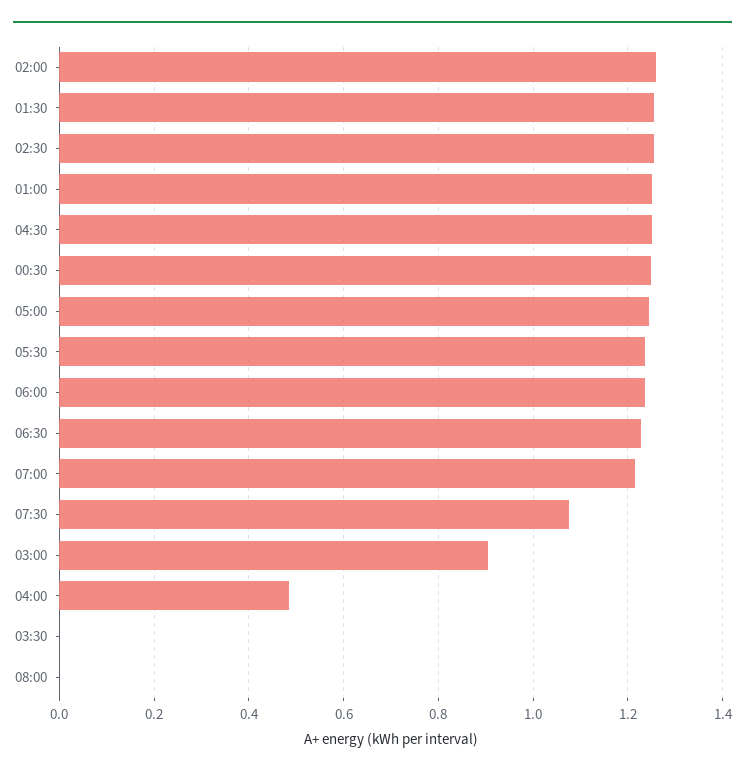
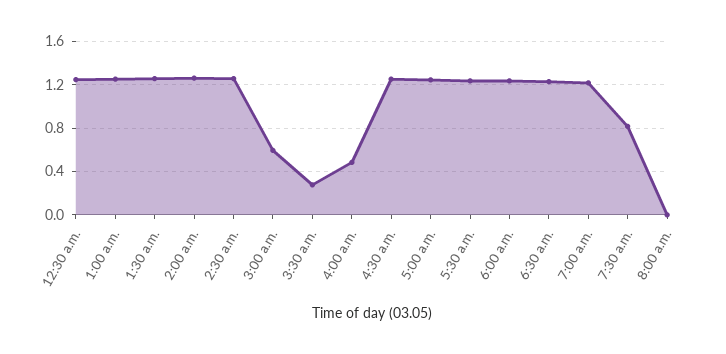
07:30: 1.08 -> 0.8
03:00: 0.9 -> 0.6
03:30: 0 -> 0.3

